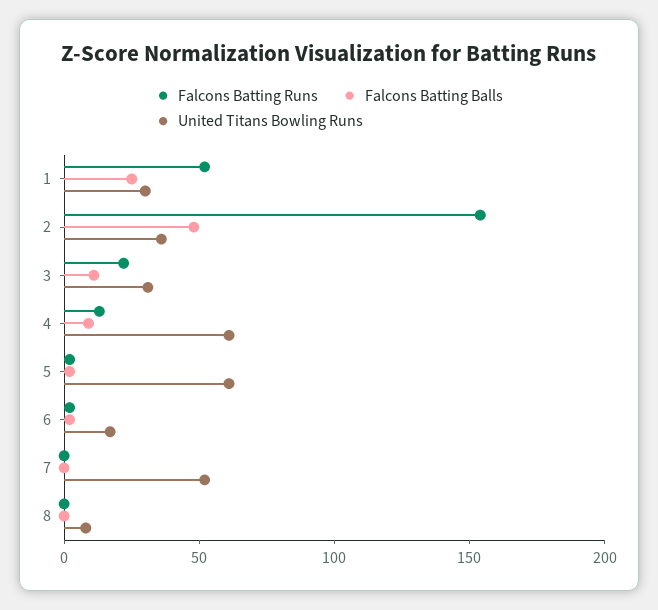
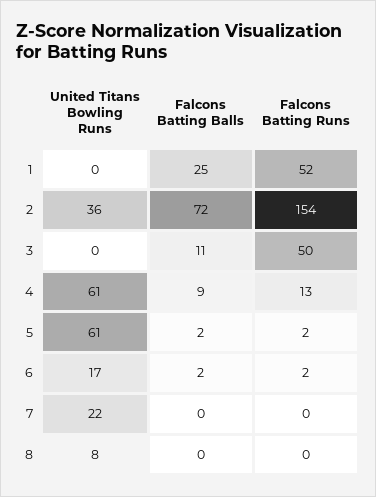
United Titans Bowling Runs, 1: 30 -> 0
Falcons Batting Balls, 2: 50 -> 72
Falcons Batting Runs, 3: 20 -> 50
United Titans Bowling Runs, 3: 30 -> 0
United Titans Bowling Runs, 7: 50 -> 22

